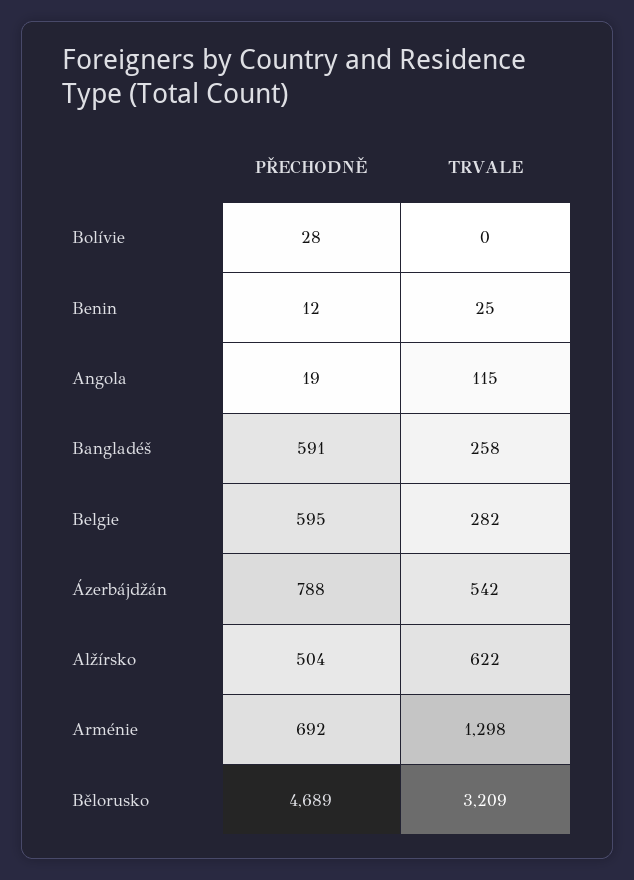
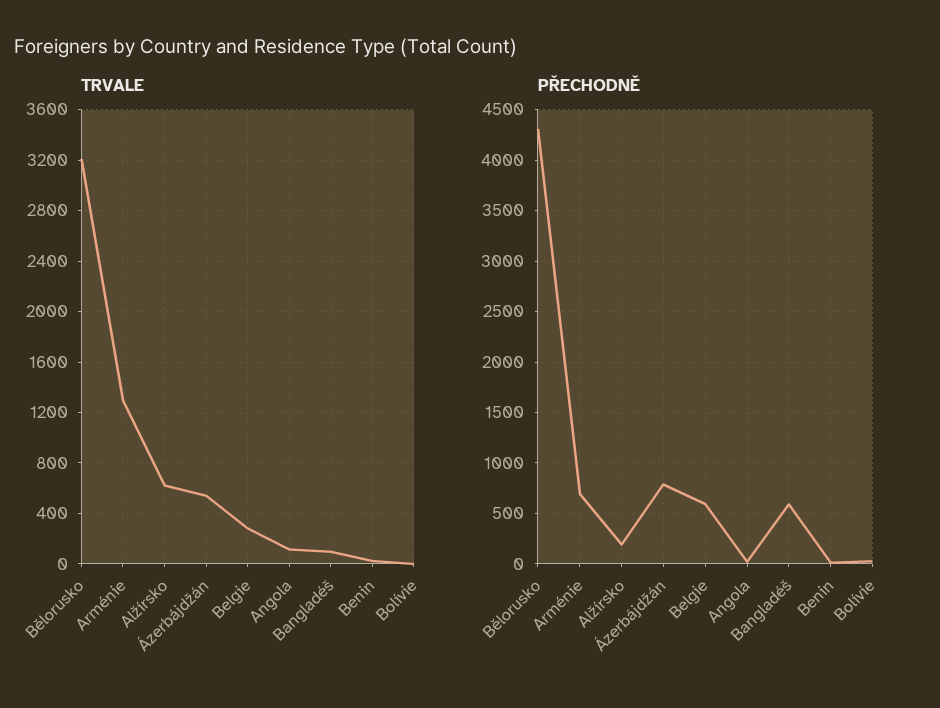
TRVALE, Bangladéš: 258 -> 100
PŘECHODNĚ, Alžírsko: 504 -> 200
PŘECHODNĚ, Bělorusko: 4689 -> 4300

